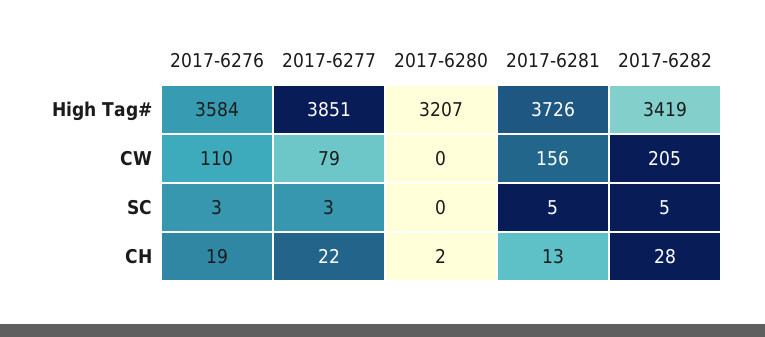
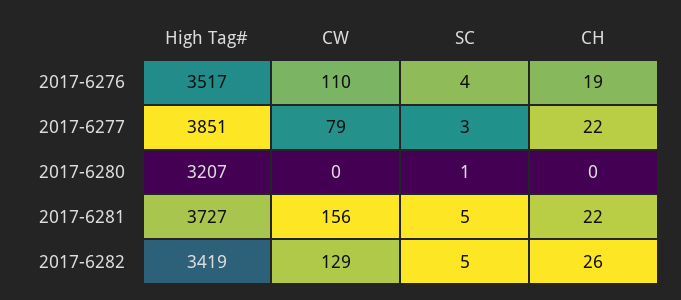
2017-6276, High Tag#: 3584 -> 3517
2017-6281, High Tag#: 3726 -> 3727
2017-6282, CW: 205 -> 129
2017-6276, SC: 3 -> 4
2017-6280, SC: 0 -> 1
2017-6280, CH: 2 -> 0
2017-6281, CH: 13 -> 22
2017-6282, CH: 28 -> 26

